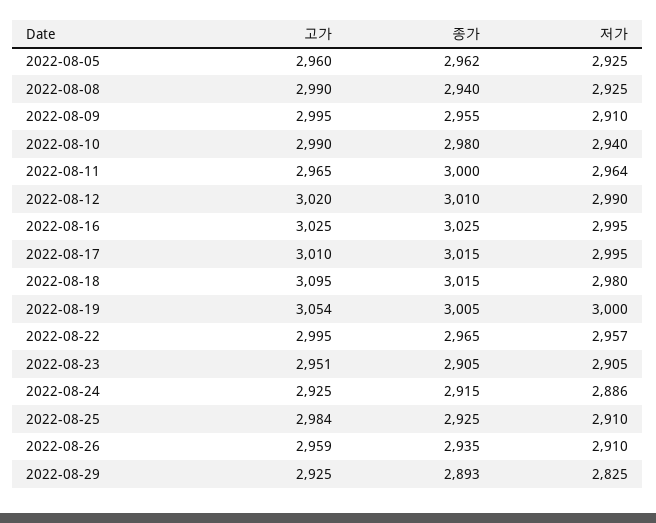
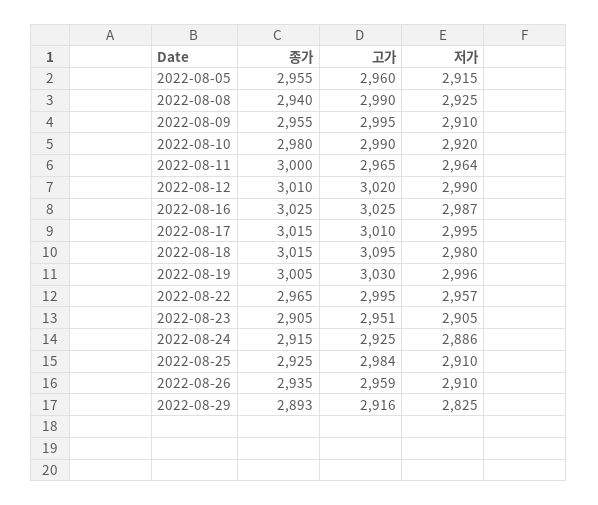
종가, 2022-08-05: 2962 -> 2955
저가, 2022-08-05: 2925 -> 2915
저가, 2022-08-10: 2940 -> 2920
저가, 2022-08-16: 2995 -> 2987
고가, 2022-08-19: 3054 -> 3030
저가, 2022-08-19: 3000 -> 2996
고가, 2022-08-29: 2925 -> 2916

